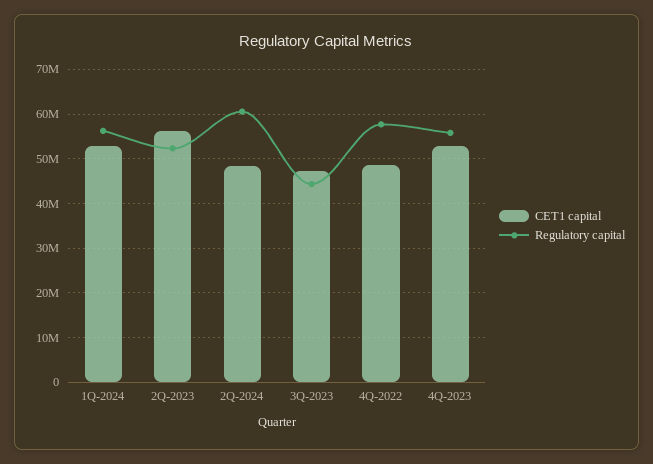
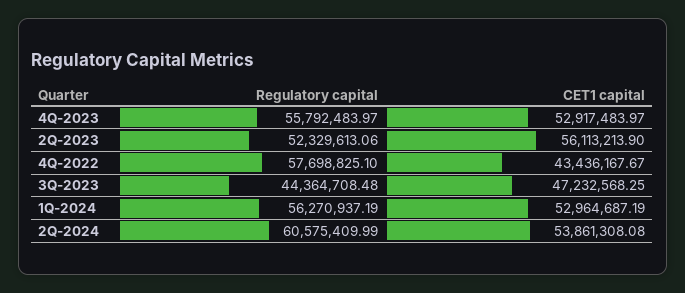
CET1 capital, 2Q-2024: 48000000 -> 53861308.08
CET1 capital, 4Q-2022: 48000000 -> 43436167.67

